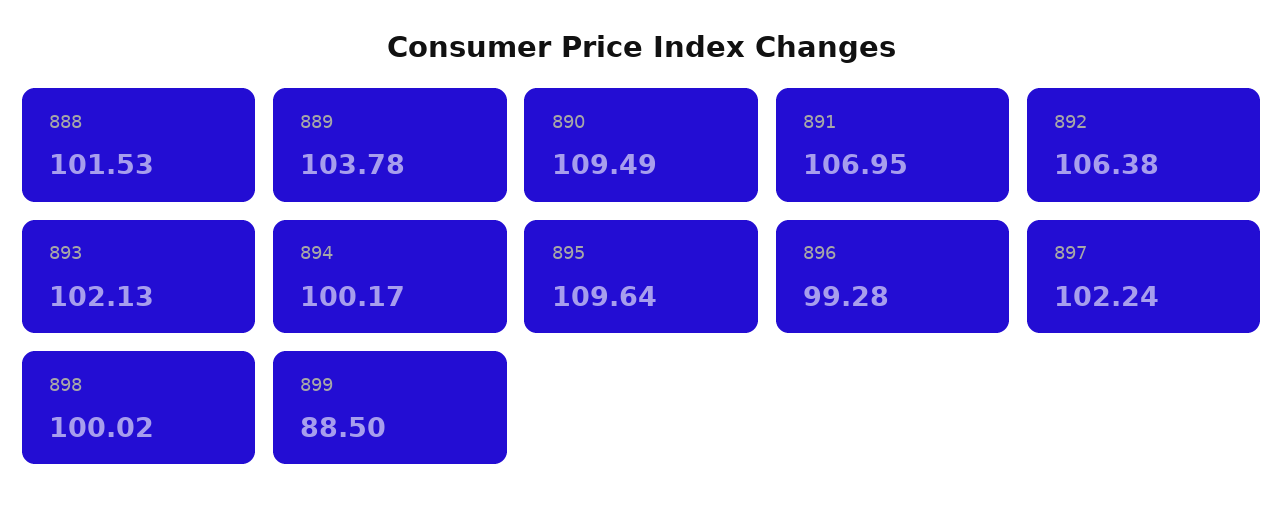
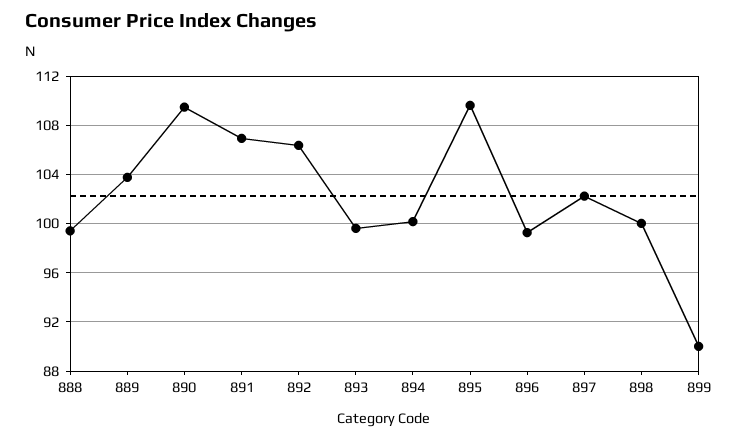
888: 101.53 -> 99.5
893: 102.13 -> 99.5
899: 88.5 -> 90

